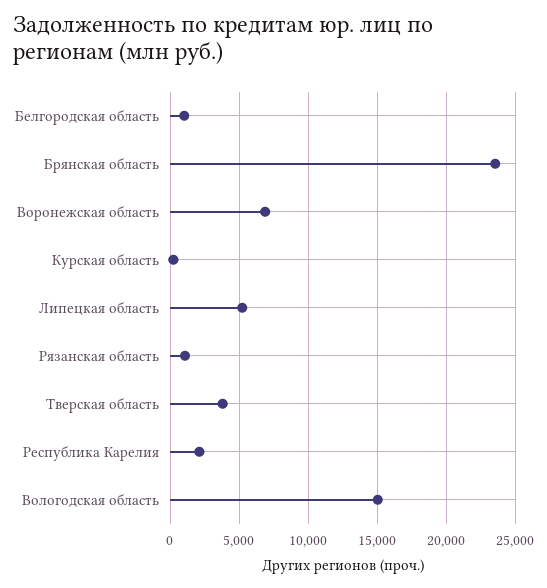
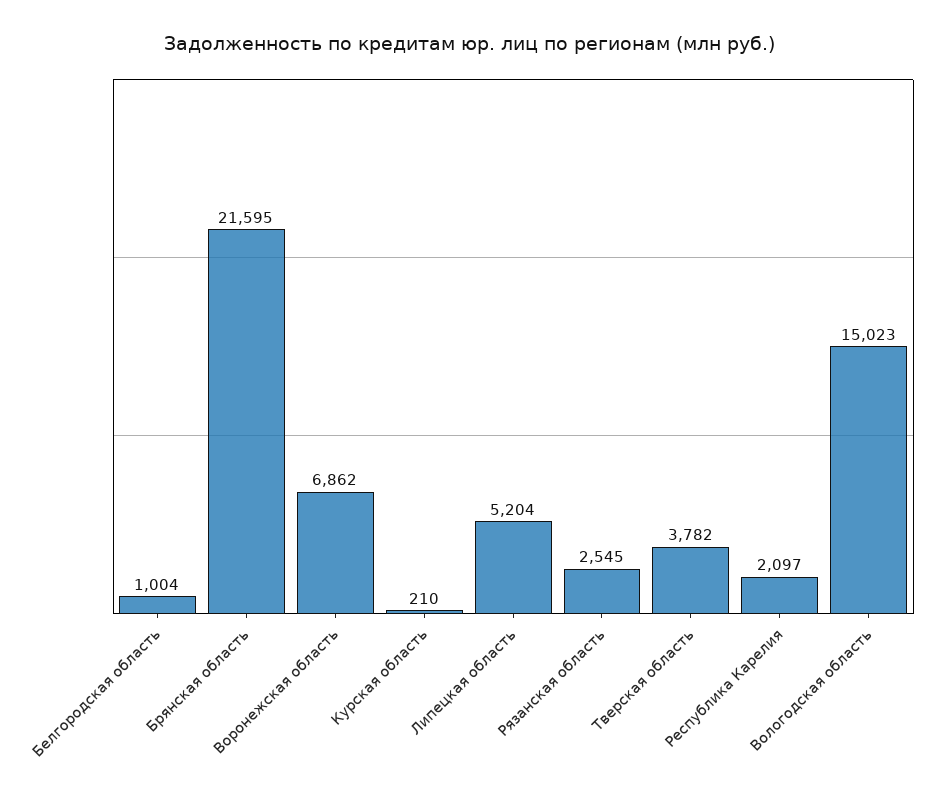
Брянская область: 23500 -> 21595
Рязанская область: 1000 -> 2545

